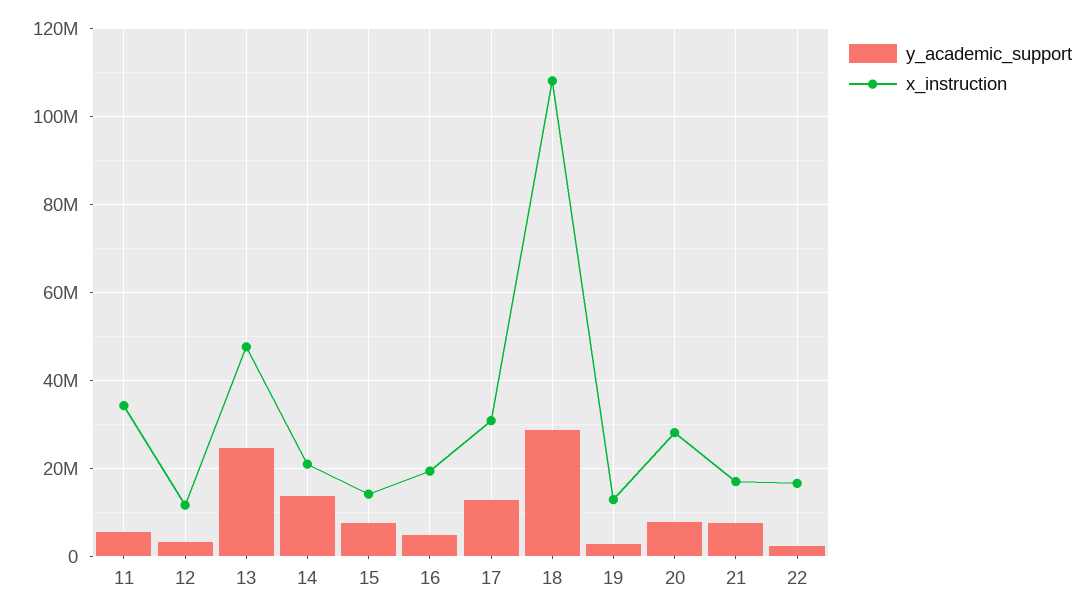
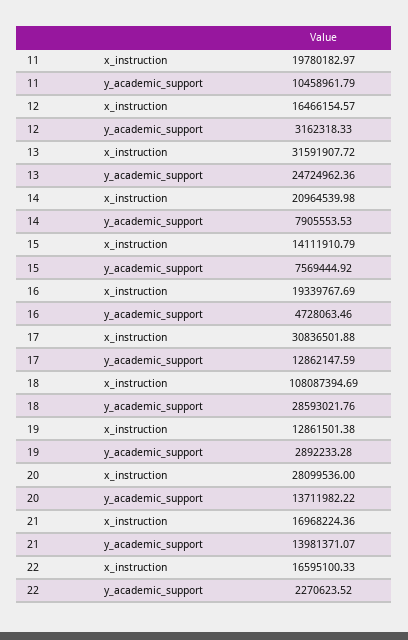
y_academic_support, 11: 6000000 -> 10458961.79
x_instruction, 11: 34000000 -> 19780182.97
x_instruction, 12: 12000000 -> 16466154.57
x_instruction, 13: 48000000 -> 31591907.72
y_academic_support, 14: 14000000 -> 7905553.53
y_academic_support, 20: 8000000 -> 13711982.22
y_academic_support, 21: 8000000 -> 13981371.07

